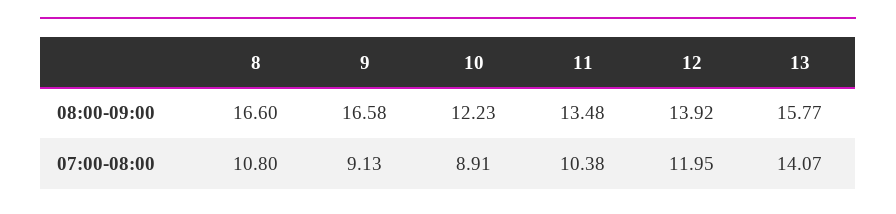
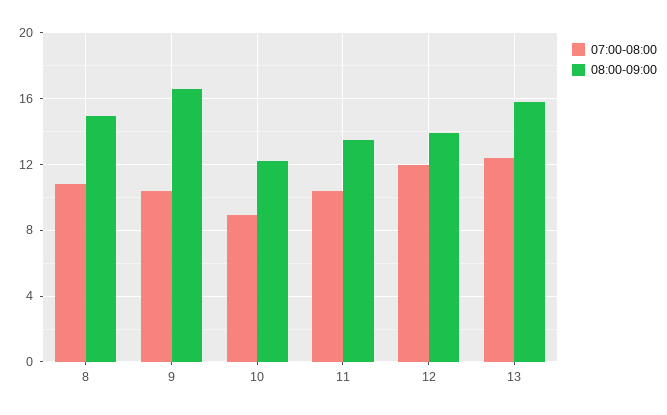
08:00-09:00, 8: 16.6 -> 15
07:00-08:00, 9: 9.13 -> 10.5
07:00-08:00, 13: 14.07 -> 12.5

